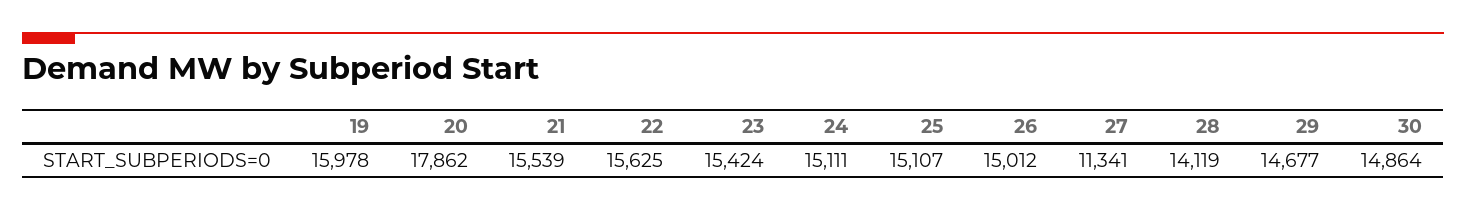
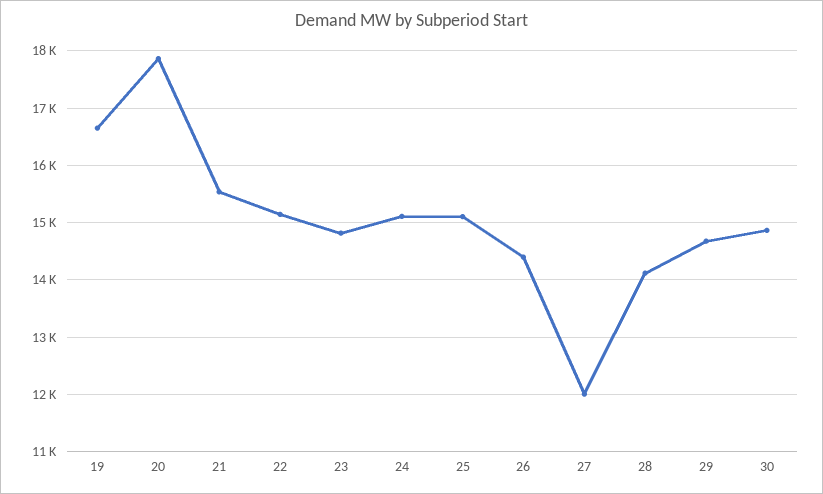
19: 15978 -> 16600
22: 15625 -> 15200
23: 15424 -> 14800
26: 15012 -> 14400
27: 11341 -> 12000

